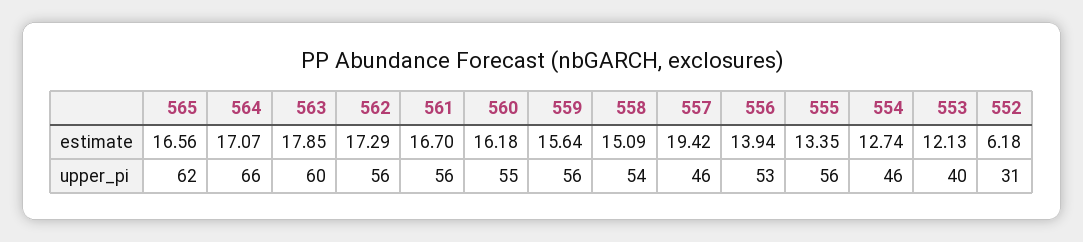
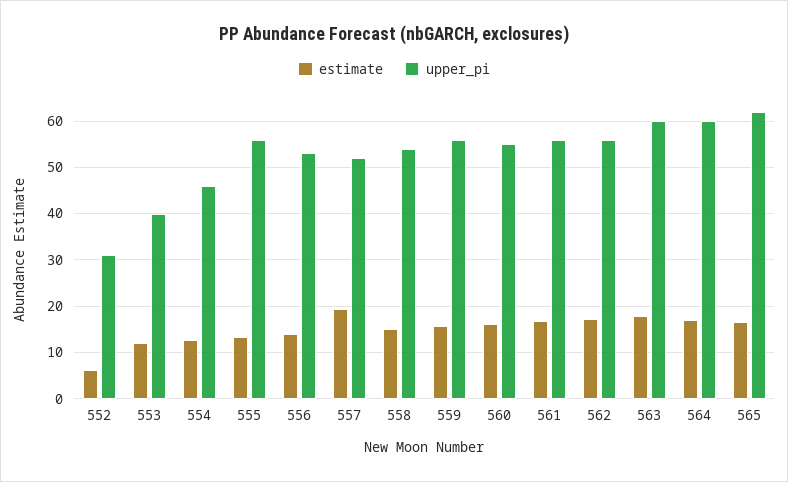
upper_pi, 564: 66 -> 60
upper_pi, 557: 46 -> 52

